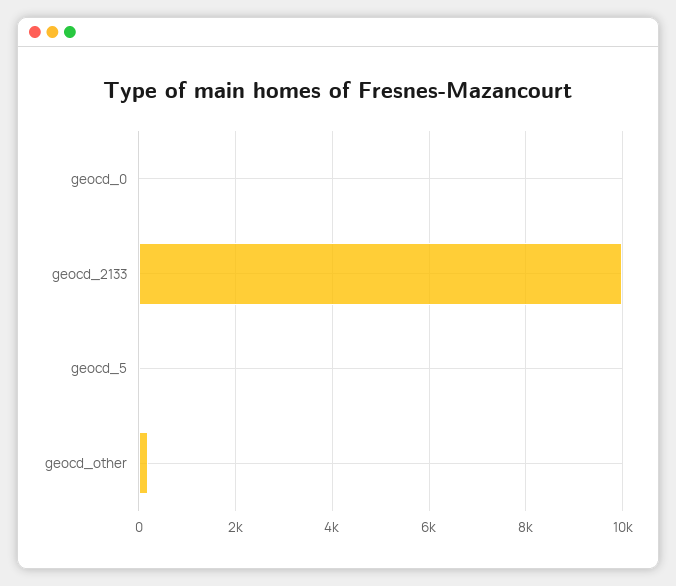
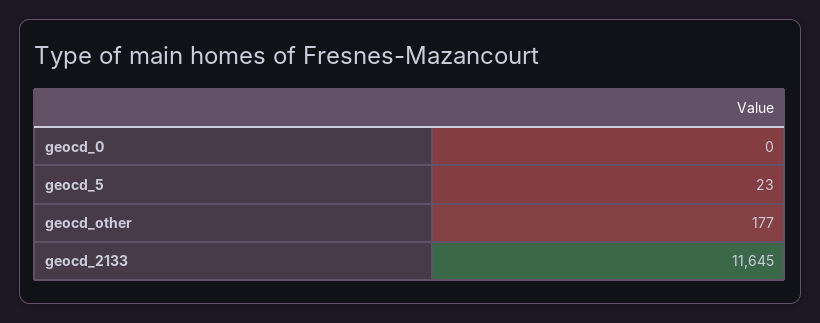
geocd_2133: 10000 -> 11645

